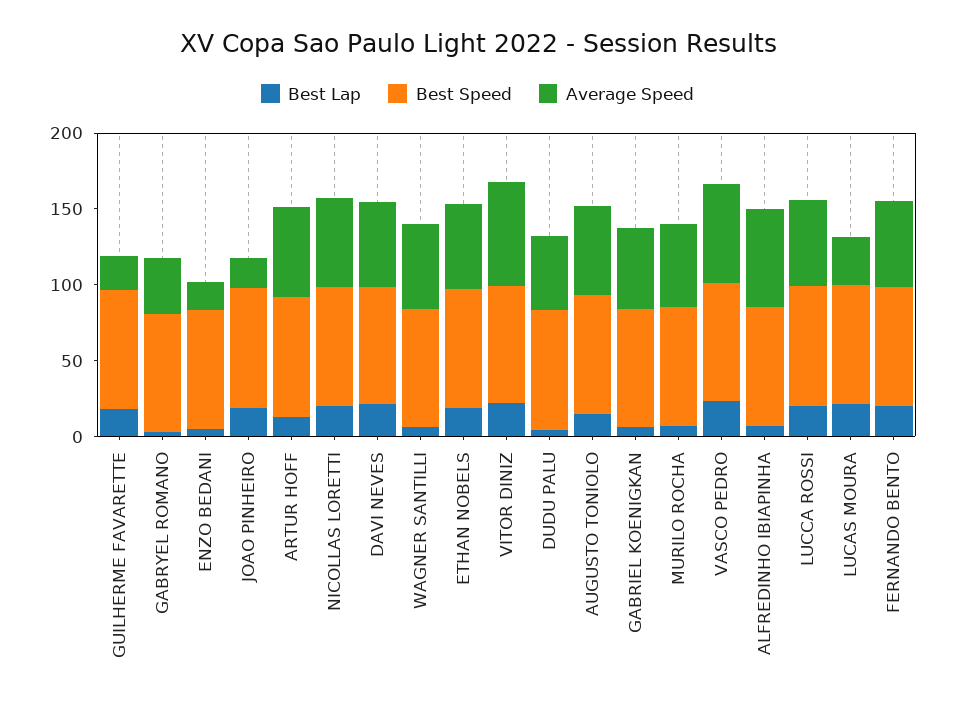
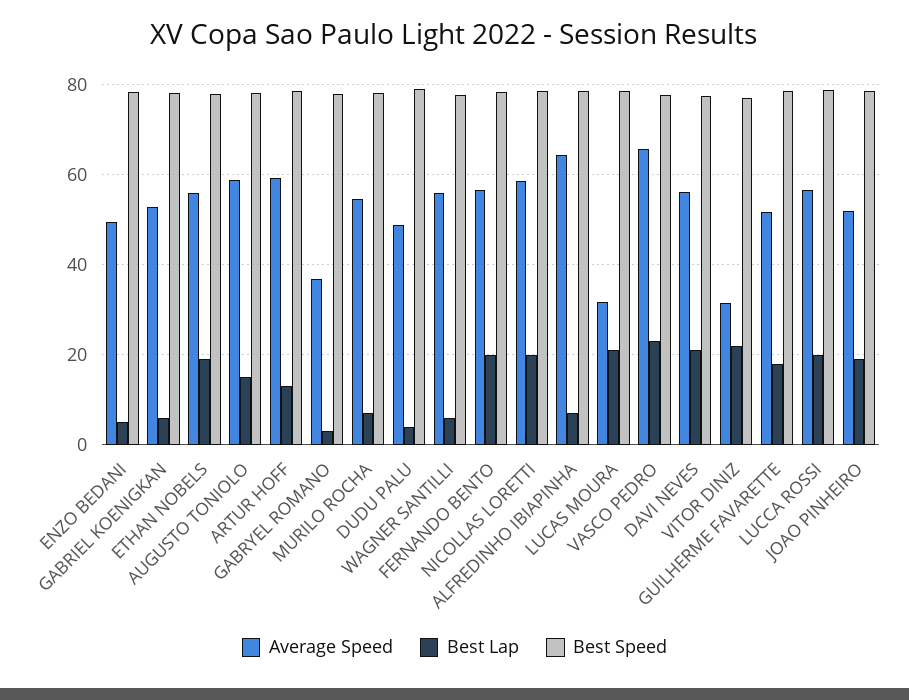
Average Speed, GUILHERME FAVARETTE: 20 -> 52
Average Speed, ENZO BEDANI: 20 -> 50
Average Speed, JOAO PINHEIRO: 20 -> 52
Average Speed, VITOR DINIZ: 70 -> 32

